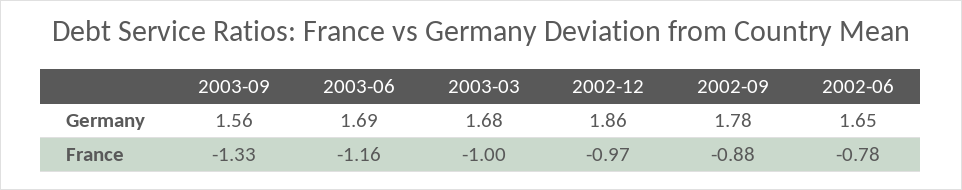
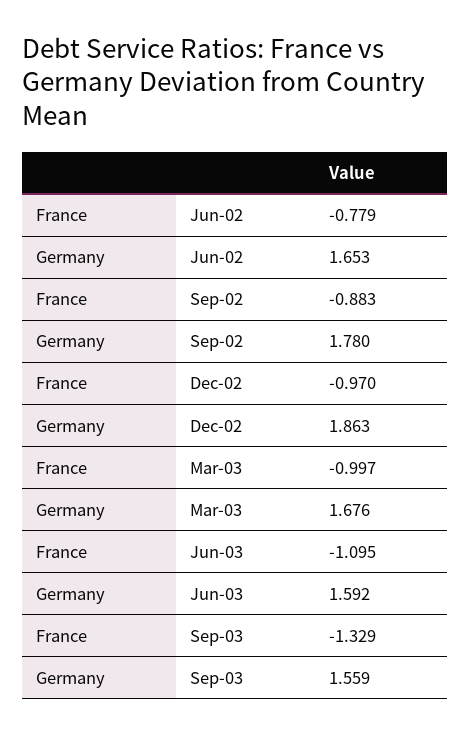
2003-06, Germany: 1.69 -> 1.592
2003-06, France: -1.16 -> -1.095

